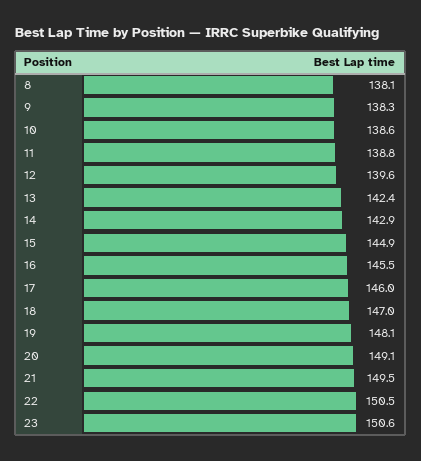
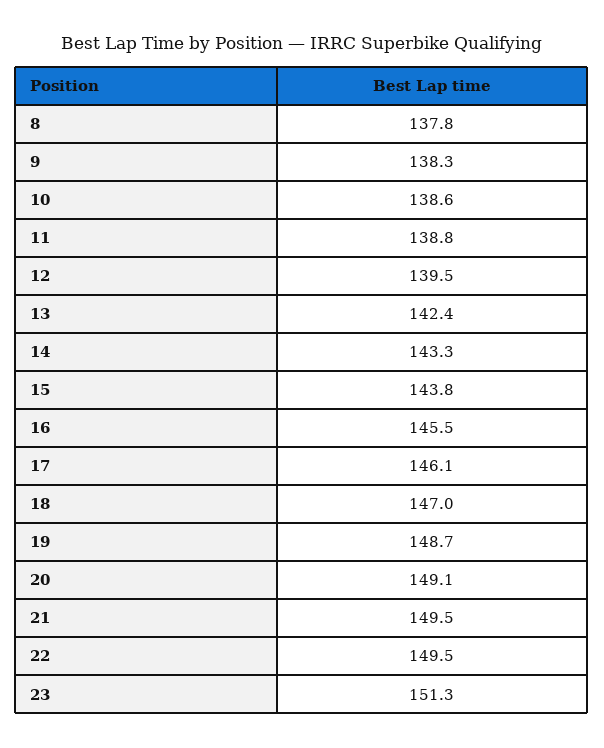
8: 138.1 -> 137.8
12: 139.6 -> 139.5
14: 142.9 -> 143.3
15: 144.9 -> 143.8
17: 146 -> 146.1
19: 148.1 -> 148.7
22: 150.5 -> 149.5
23: 150.6 -> 151.3

